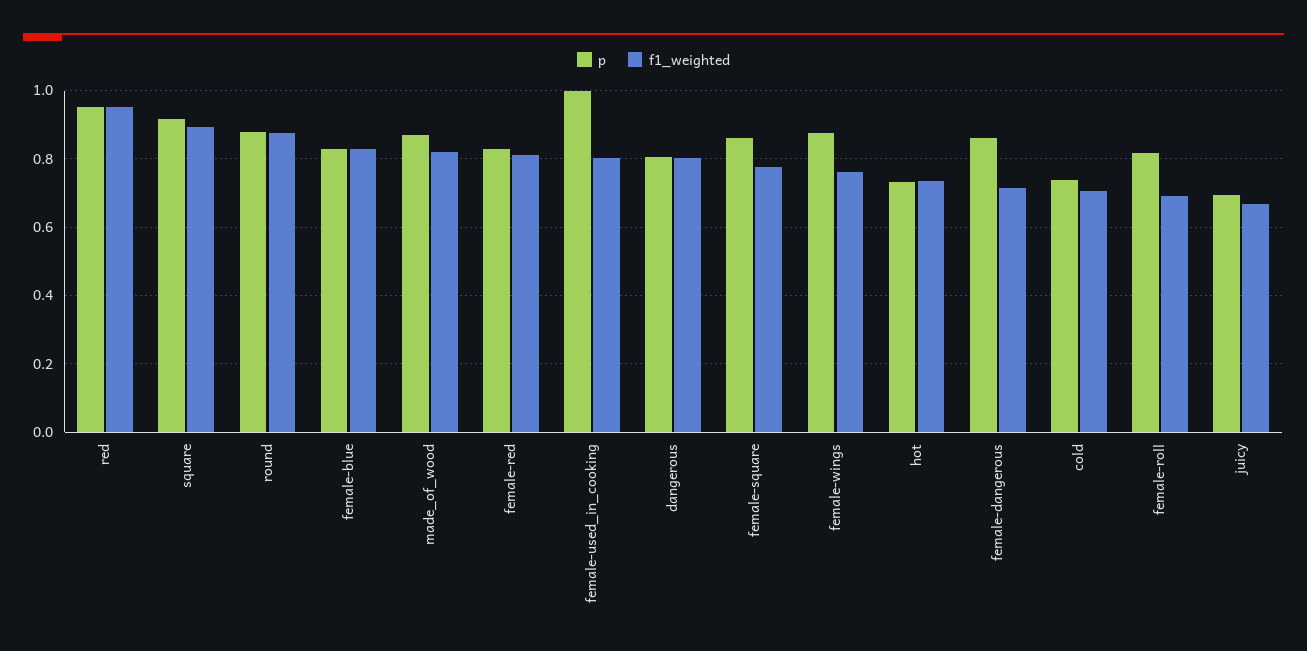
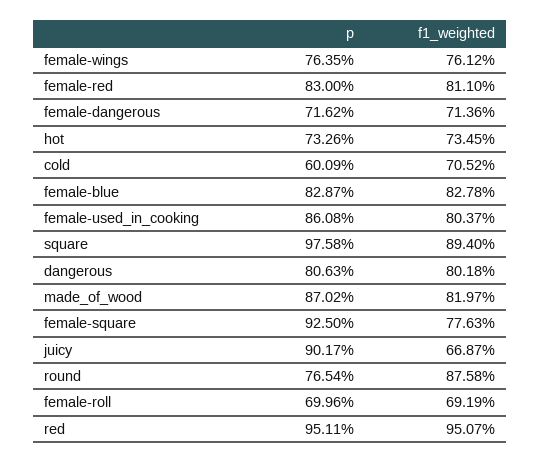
p, square: 0.92 -> 0.9758
p, round: 0.88 -> 0.7654
p, female-used_in_cooking: 1 -> 0.8608
p, female-square: 0.86 -> 0.925
p, female-wings: 0.88 -> 0.7635
p, female-dangerous: 0.86 -> 0.7162
p, cold: 0.74 -> 0.6009
p, female-roll: 0.82 -> 0.6996
p, juicy: 0.7 -> 0.9017

